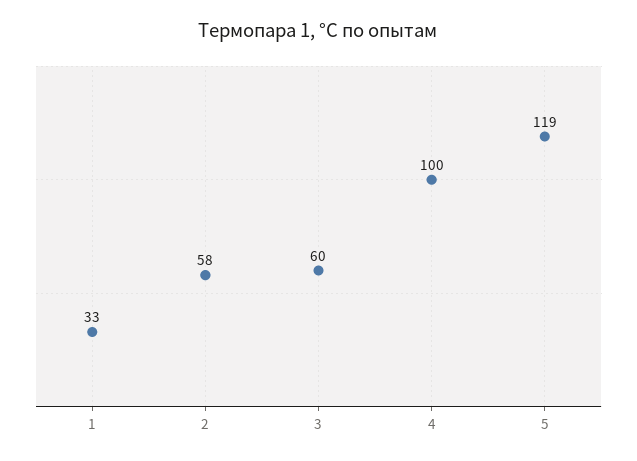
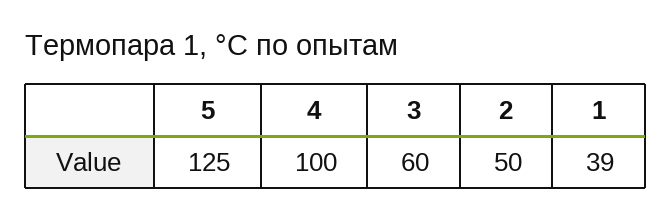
1: 33 -> 39
2: 58 -> 50
5: 119 -> 125

